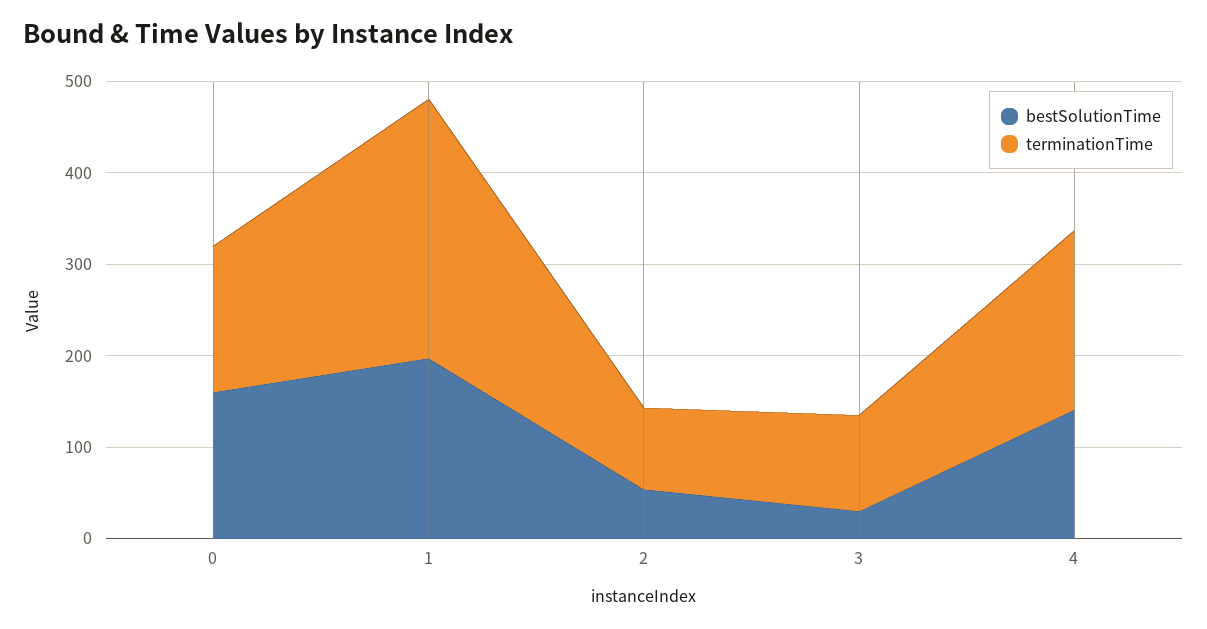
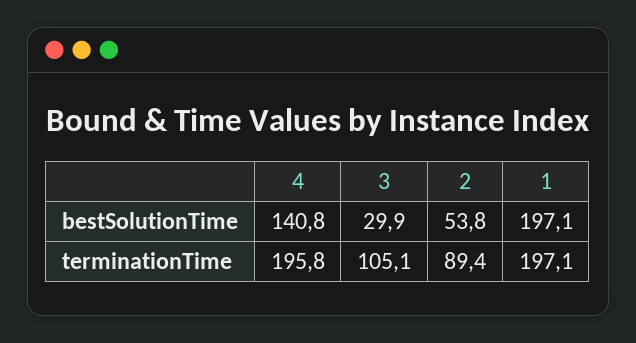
bestSolutionTime, 0: 160 -> none
terminationTime, 0: 160 -> none
terminationTime, 1: 280 -> 197.1

